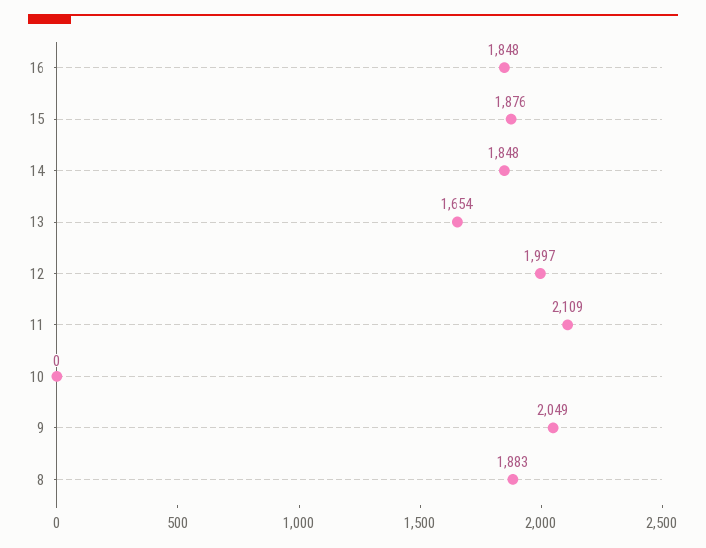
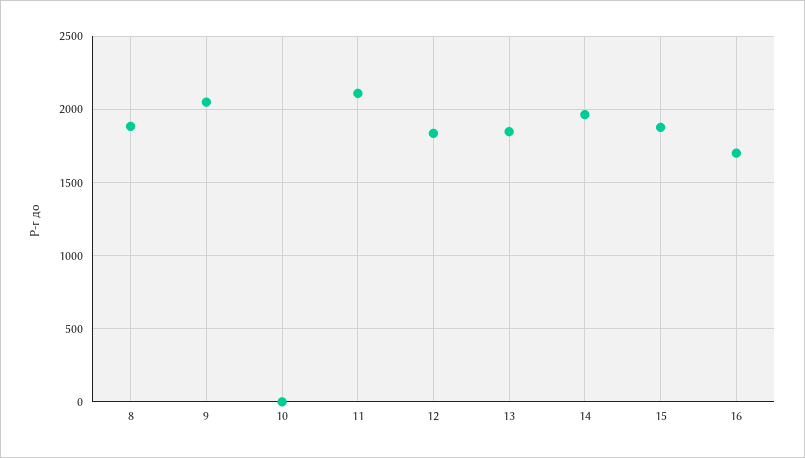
16: 1848 -> 1700
14: 1848 -> 1950
13: 1654 -> 1850
12: 1997 -> 1850

